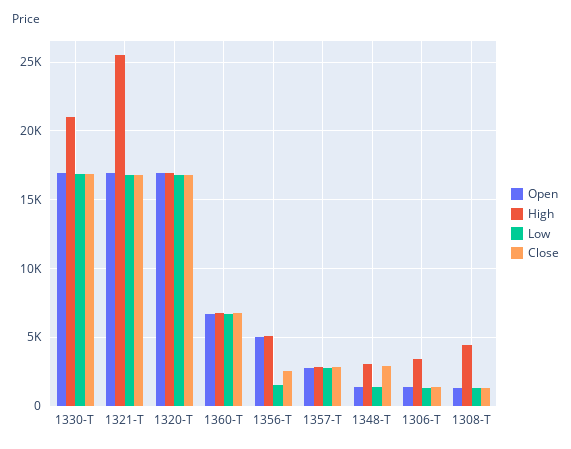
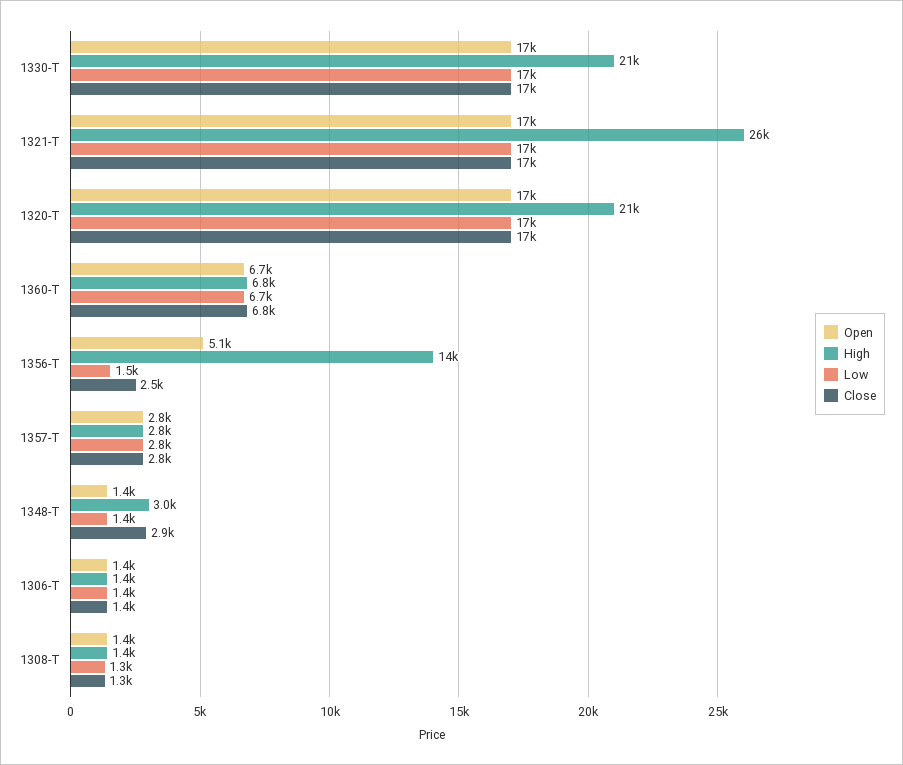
High, 1320-T: 17000 -> 21000
High, 1356-T: 5000 -> 14000
High, 1306-T: 3500 -> 1400
High, 1308-T: 4500 -> 1400

